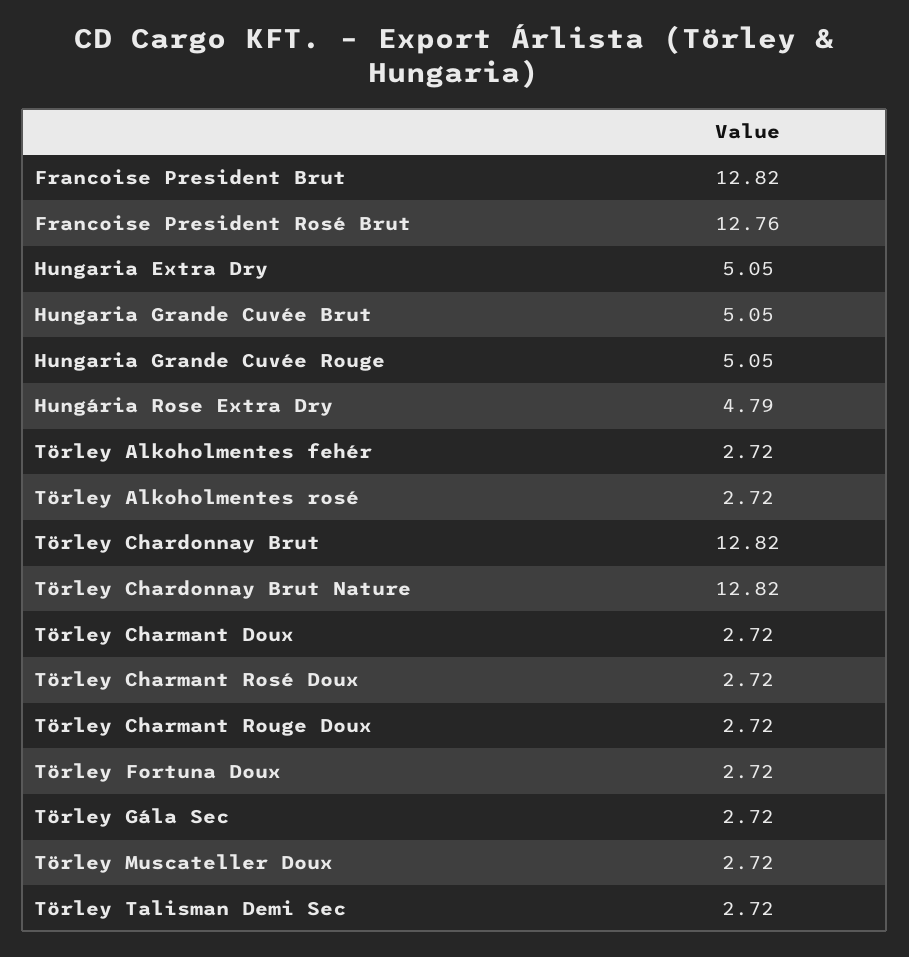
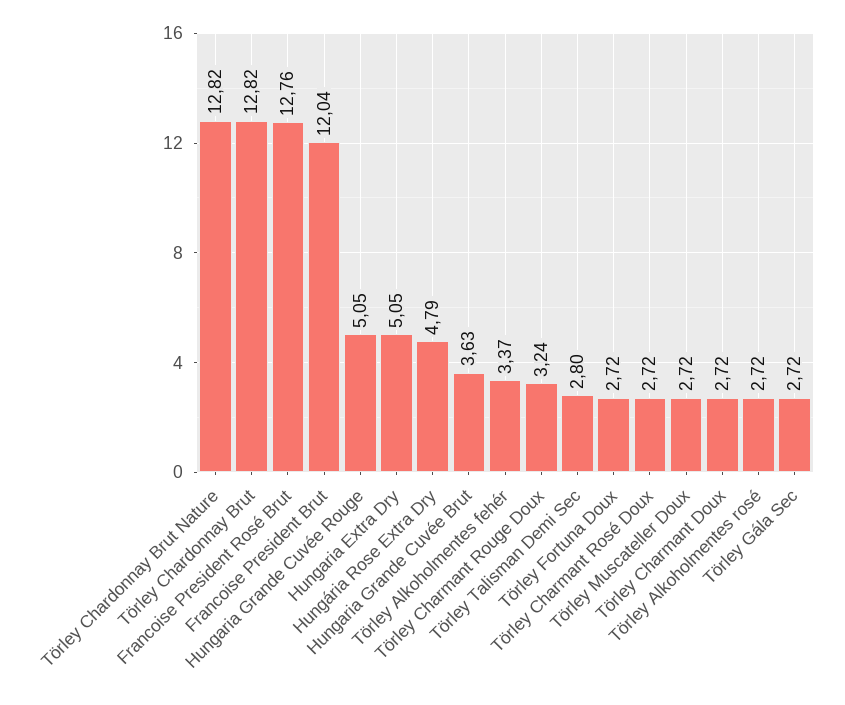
Francoise President Brut: 12.82 -> 12.04
Hungaria Grande Cuvée Brut: 5.05 -> 3.63
Törley Alkoholmentes fehér: 2.72 -> 3.37
Törley Charmant Rouge Doux: 2.72 -> 3.24
Törley Talisman Demi Sec: 2.72 -> 2.8

